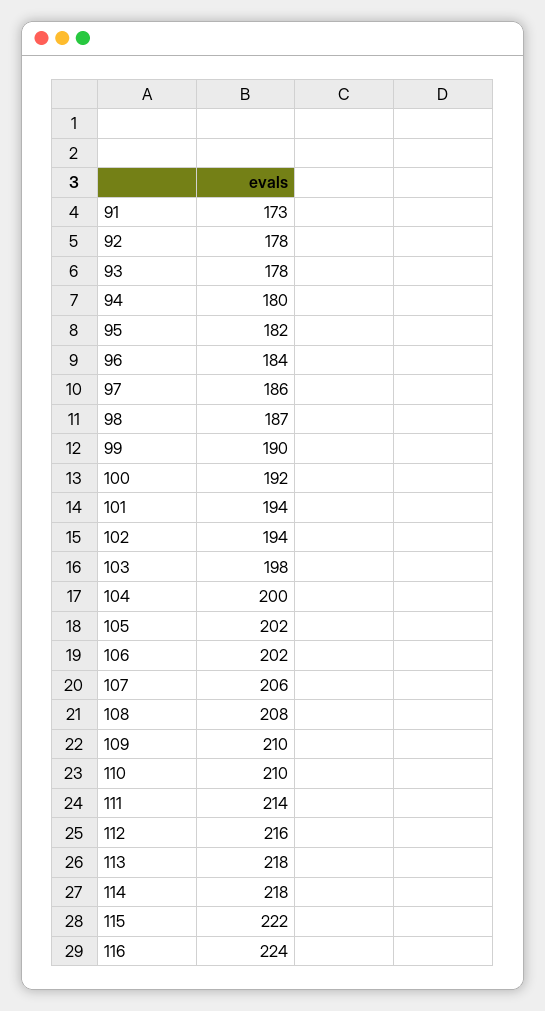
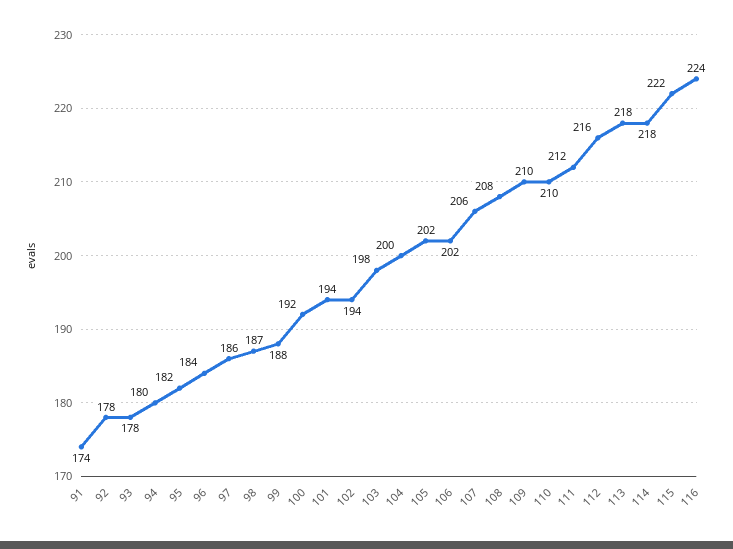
91: 173 -> 174
99: 190 -> 188
111: 214 -> 212

